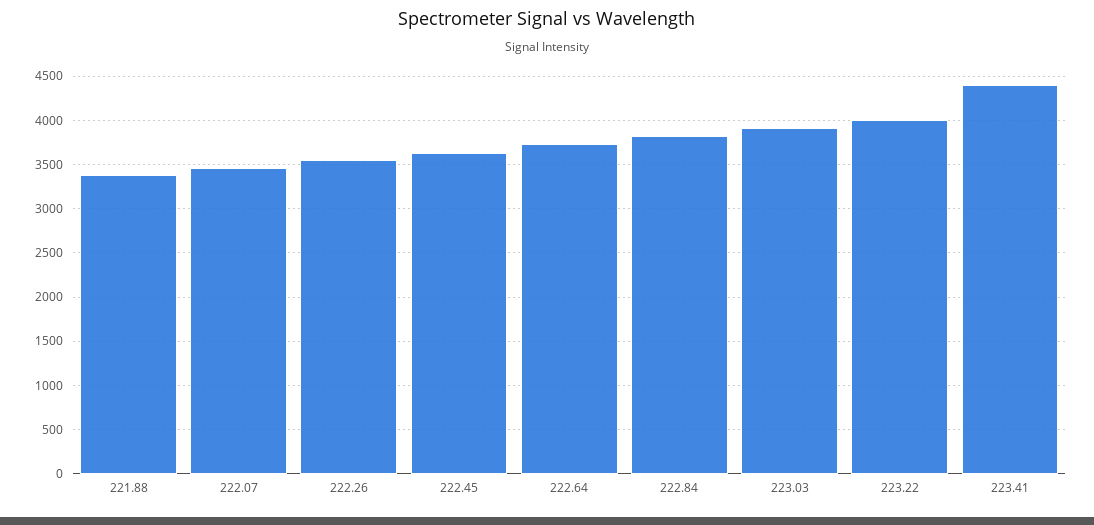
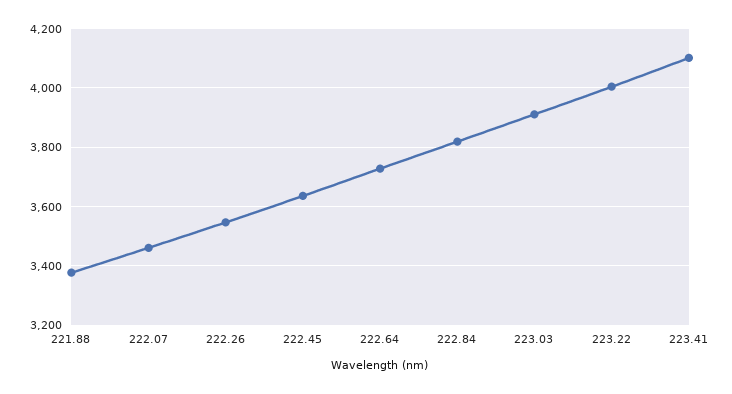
223.41: 4400 -> 4100

